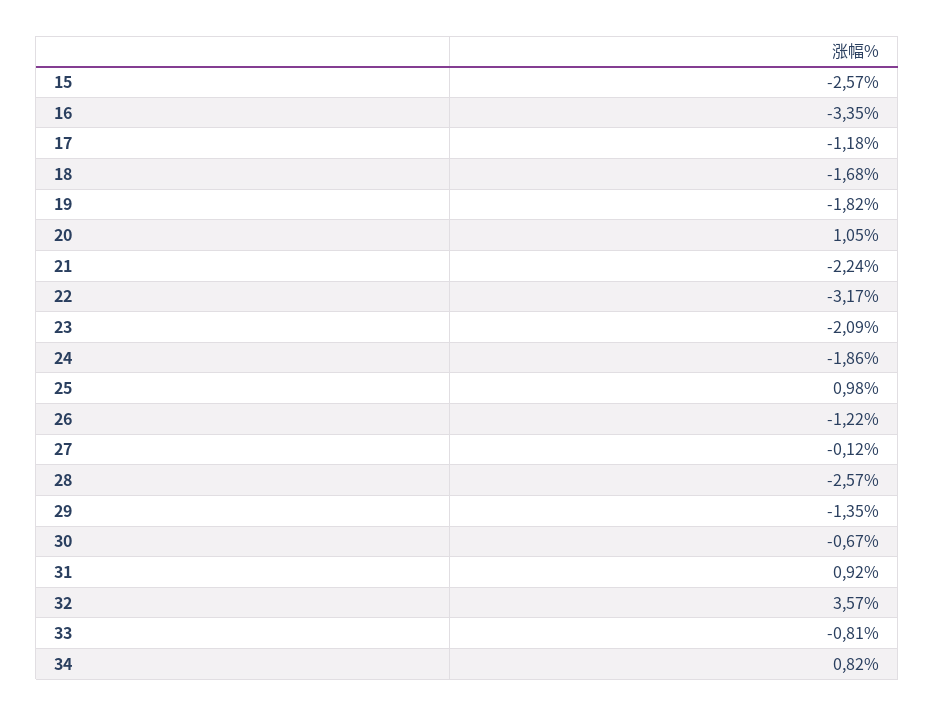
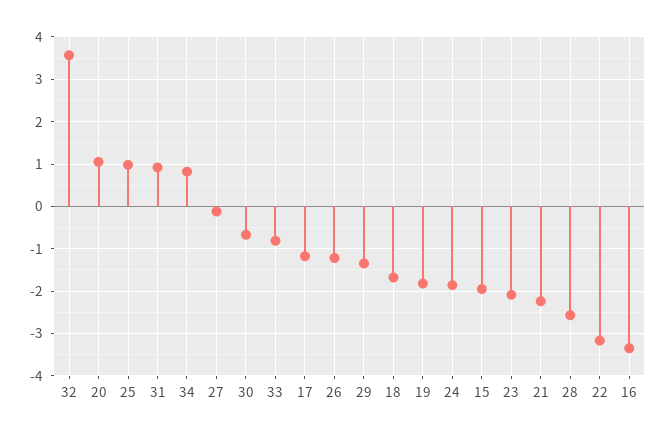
15: -2.57 -> -2

